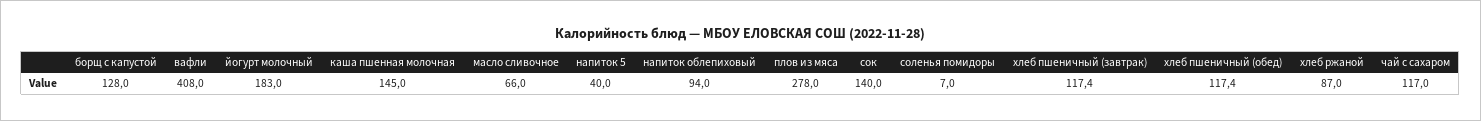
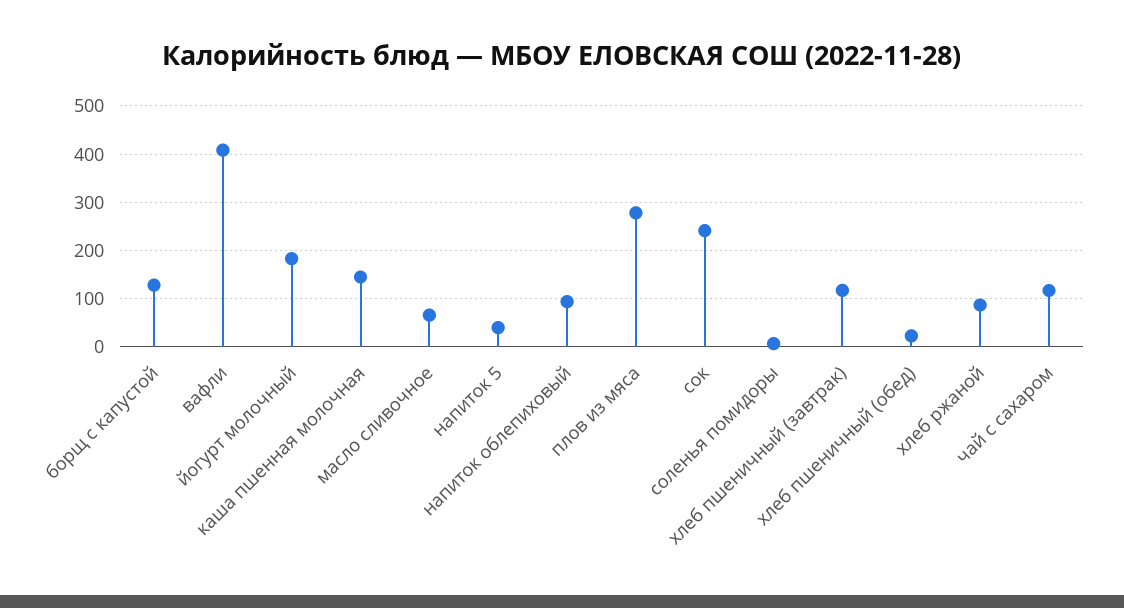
сок: 140 -> 240
хлеб пшеничный (обед): 117.4 -> 20

